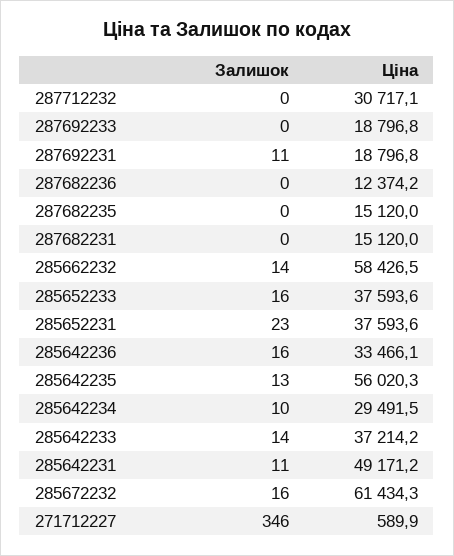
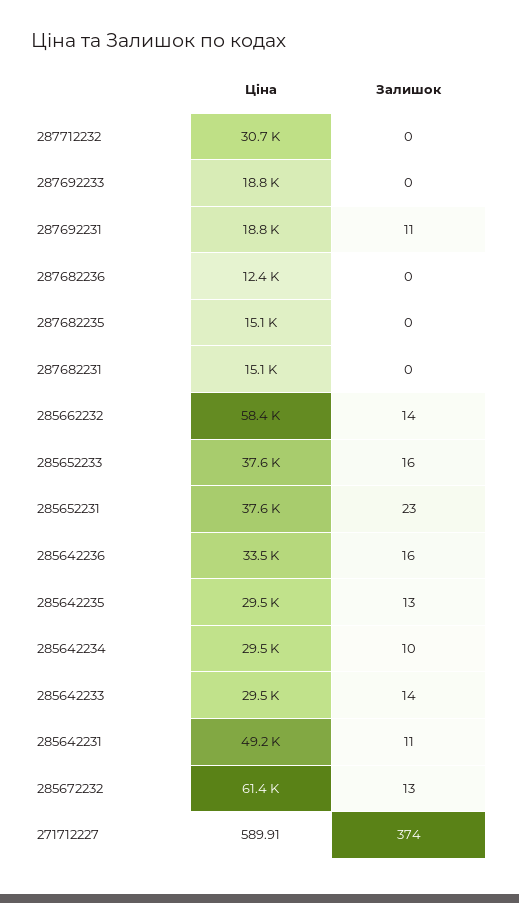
Ціна, 285642235: 56020.3 -> 29500
Ціна, 285642233: 37214.2 -> 29500
Залишок, 285672232: 16 -> 13
Залишок, 271712227: 346 -> 374

